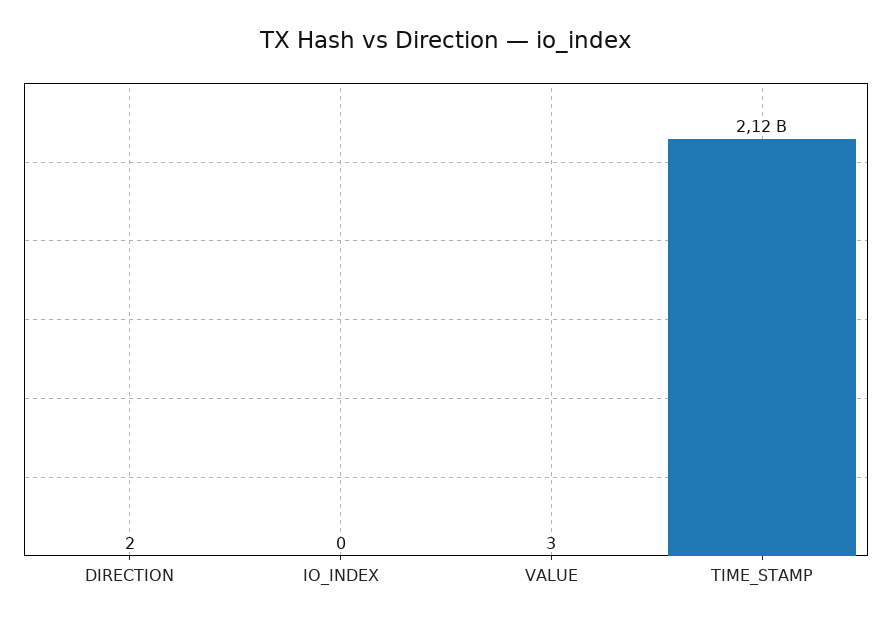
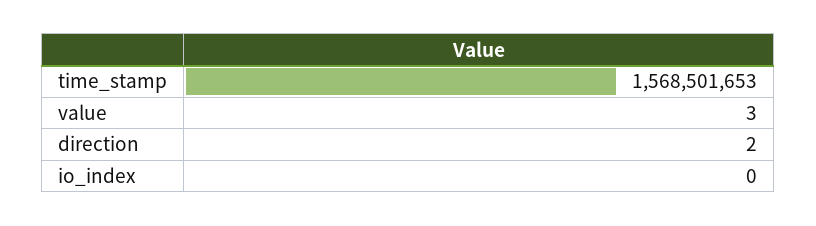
TIME_STAMP: 2120000000 -> 1568501653

